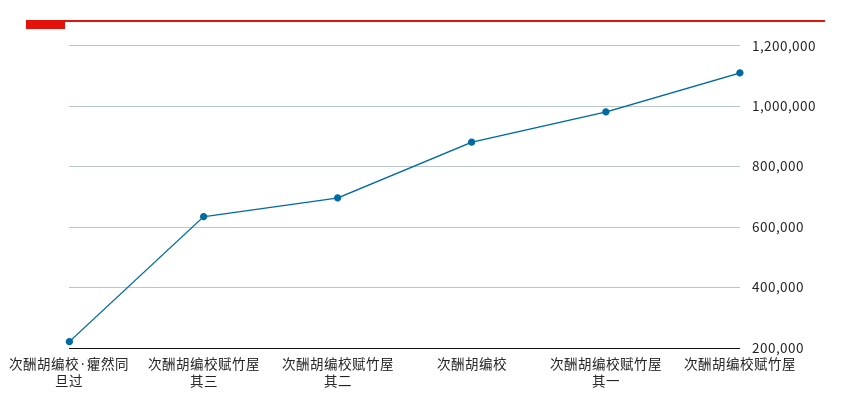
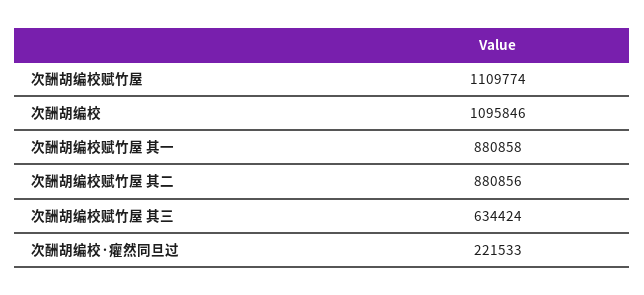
次酬胡编校赋竹屋 其二: 700000 -> 880856
次酬胡编校: 880000 -> 1095846
次酬胡编校赋竹屋 其一: 980000 -> 880858

